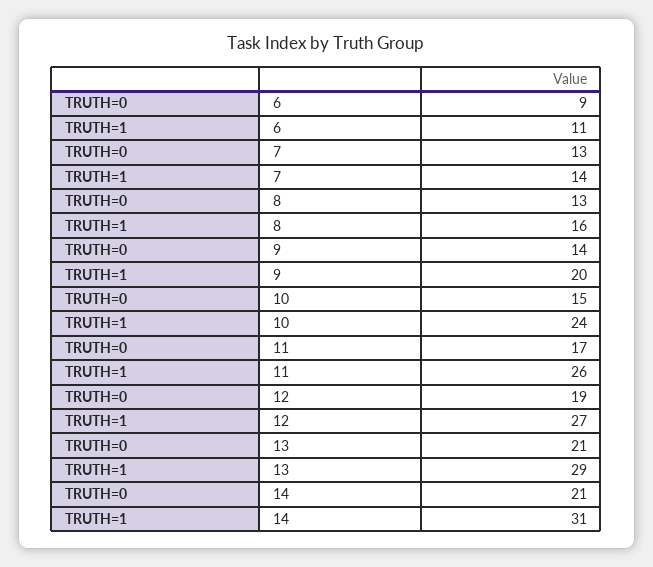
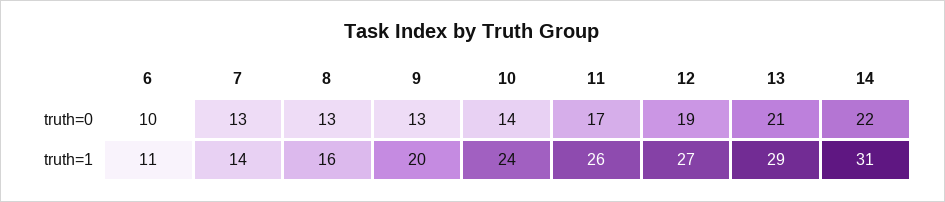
TRUTH=0, 6: 9 -> 10
TRUTH=0, 9: 14 -> 13
TRUTH=0, 10: 15 -> 14
TRUTH=0, 14: 21 -> 22

